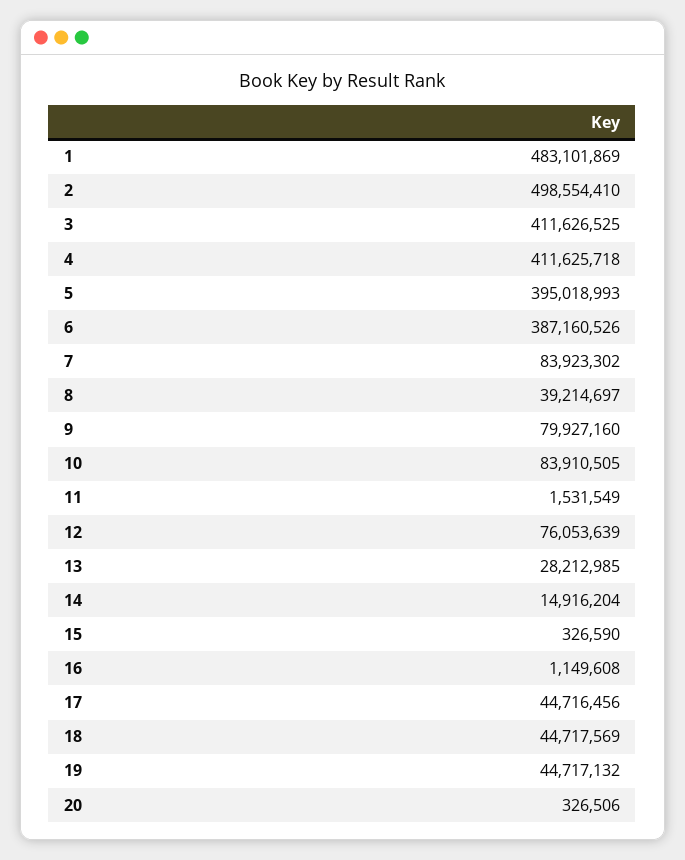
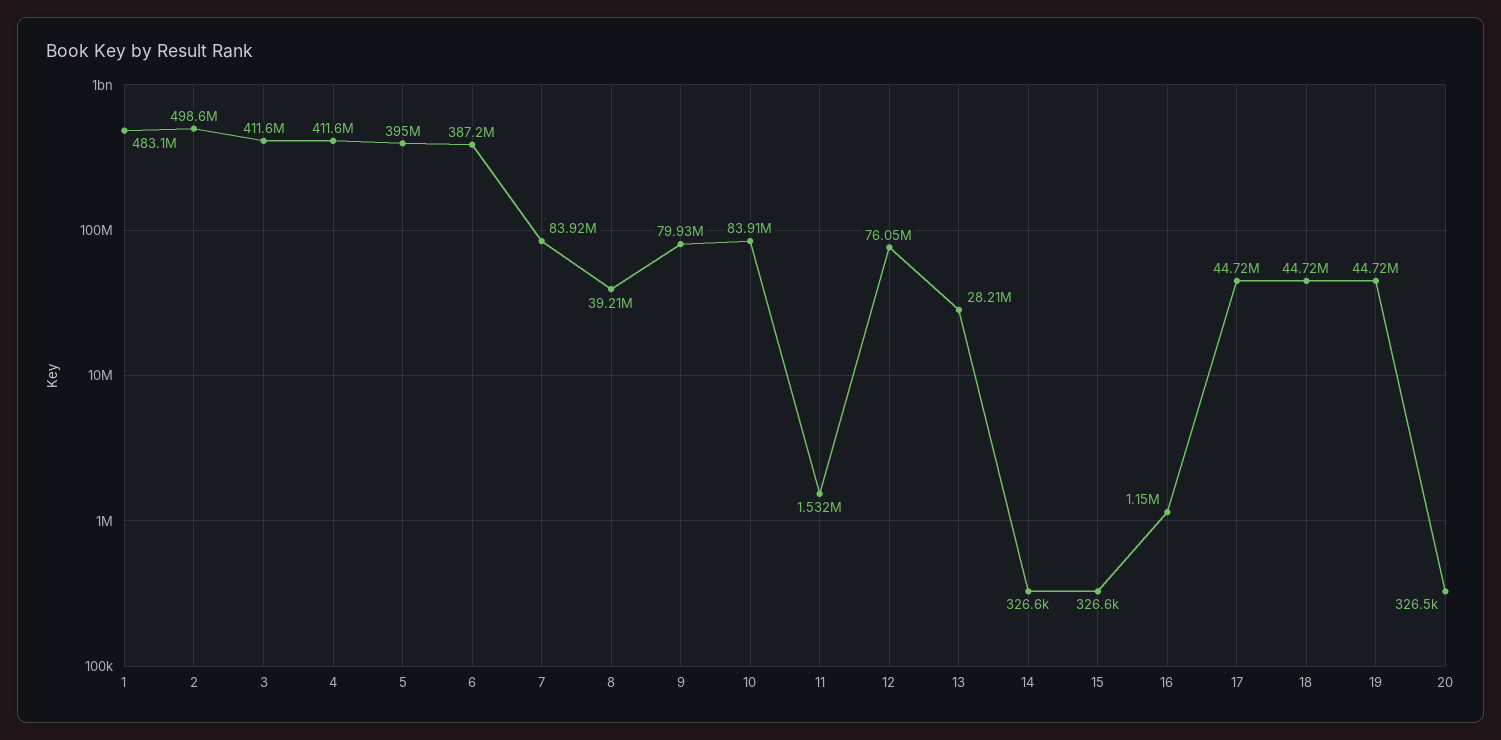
14: 14916204 -> 326600

